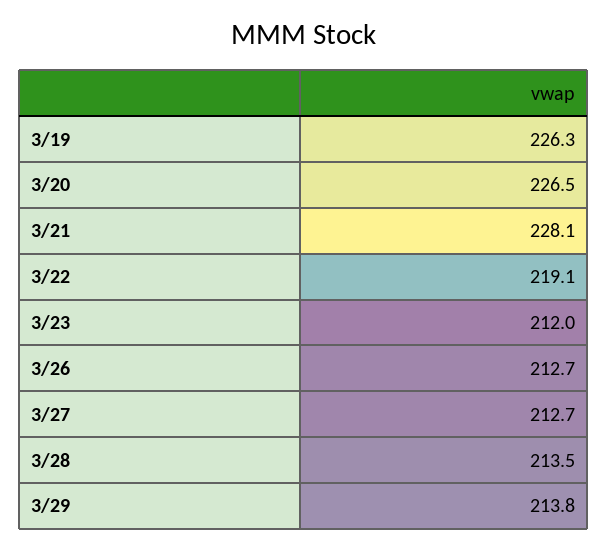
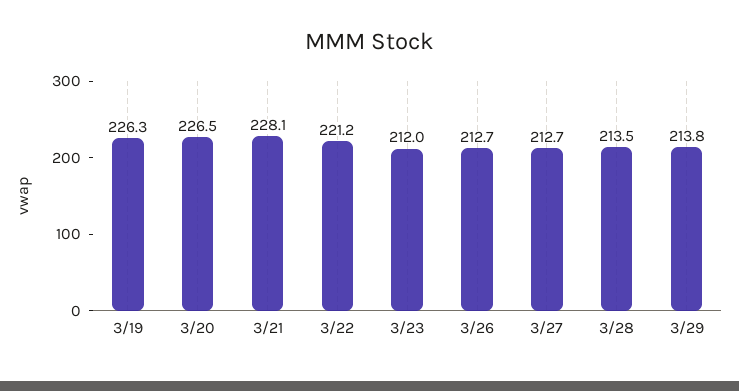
3/22: 219.1 -> 221.2

